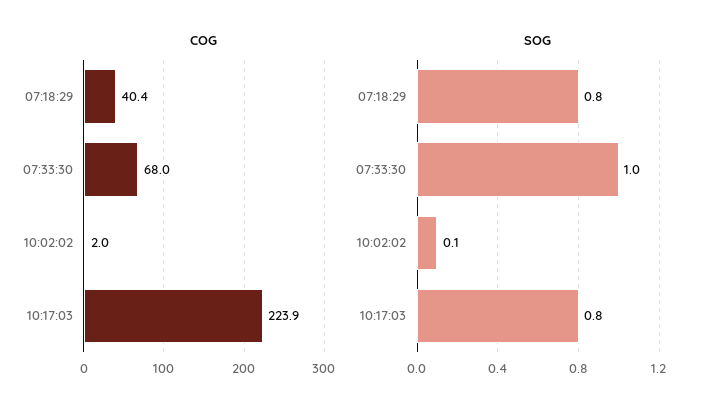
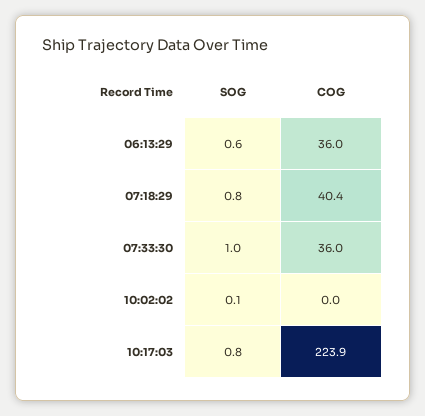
COG, 07:33:30: 68 -> 36
COG, 10:02:02: 2 -> 0
SOG, 06:13:29: none -> 0.6
COG, 06:13:29: none -> 36

